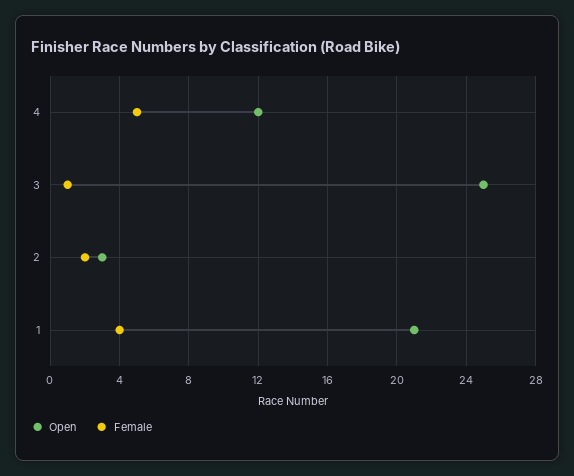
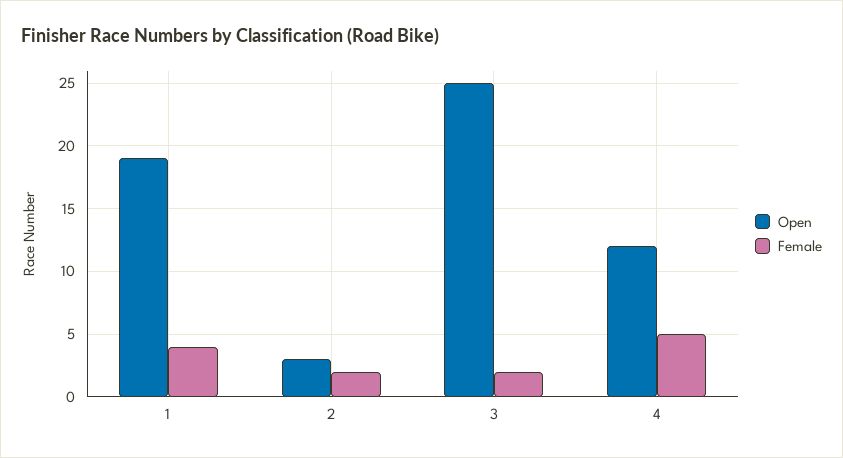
Female, 3: 1 -> 2
Open, 1: 21 -> 19

